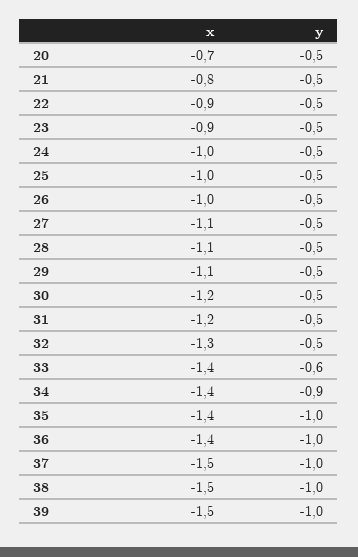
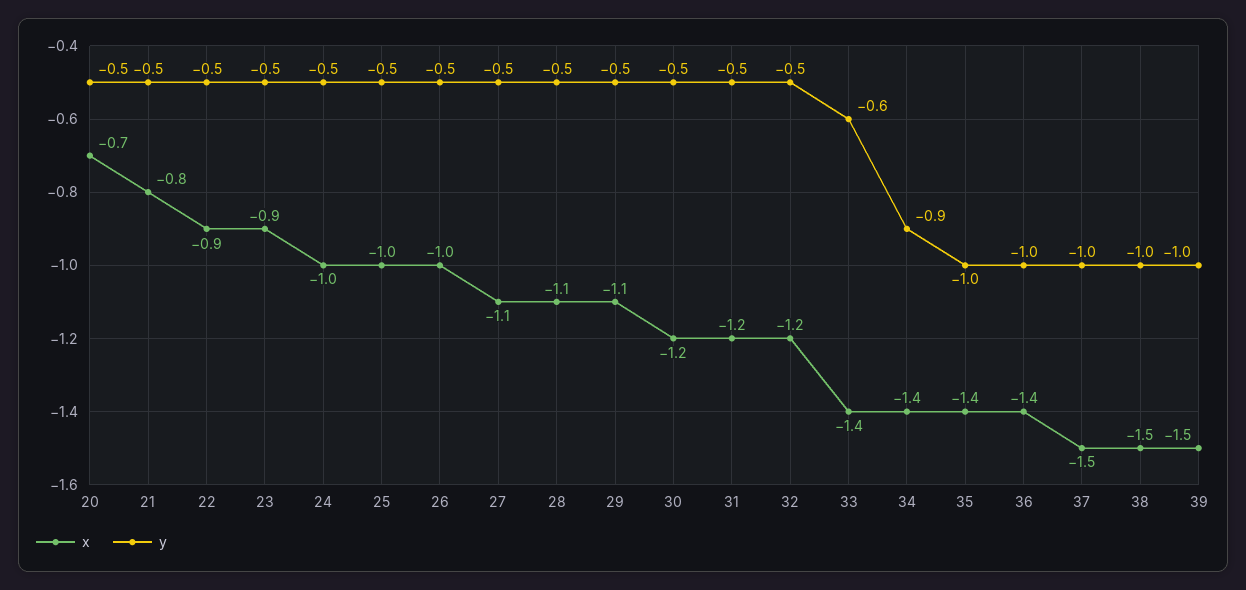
x, 32: -1.3 -> -1.2

